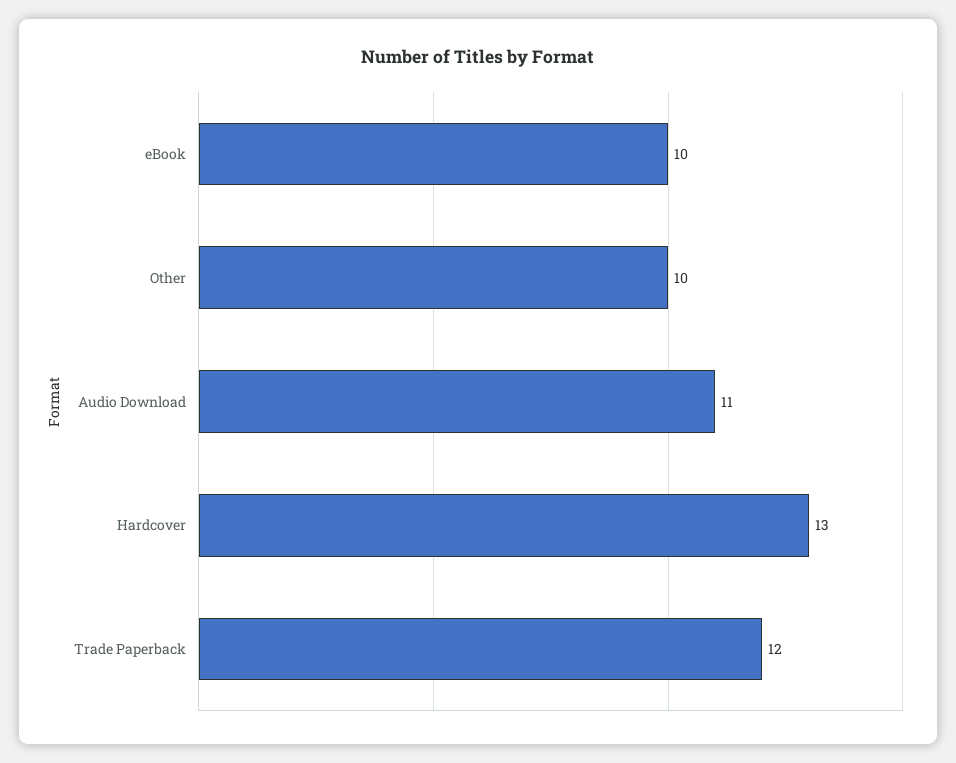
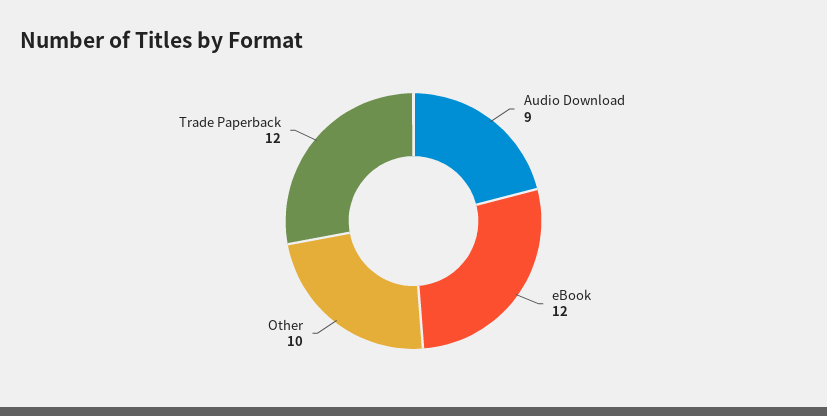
eBook: 10 -> 12
Audio Download: 11 -> 9
Hardcover: 13 -> none

